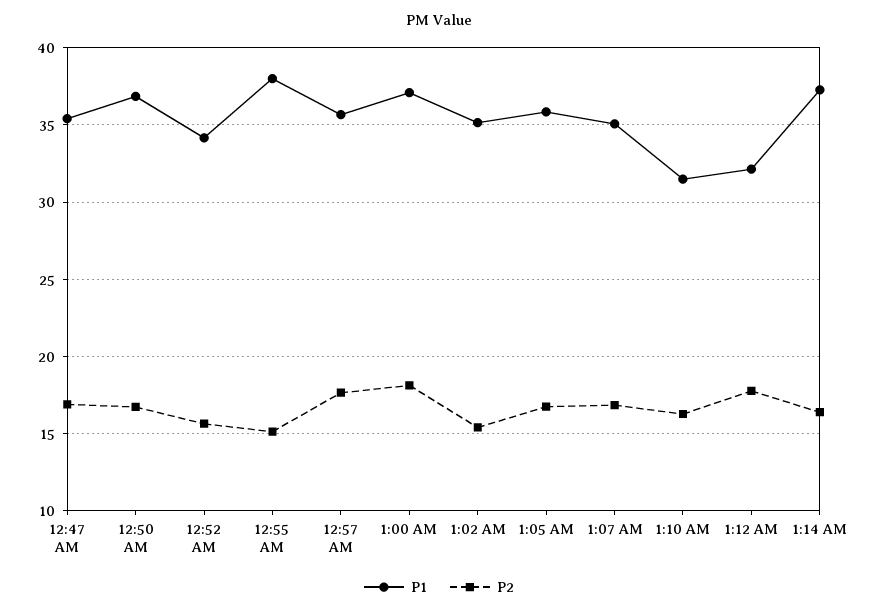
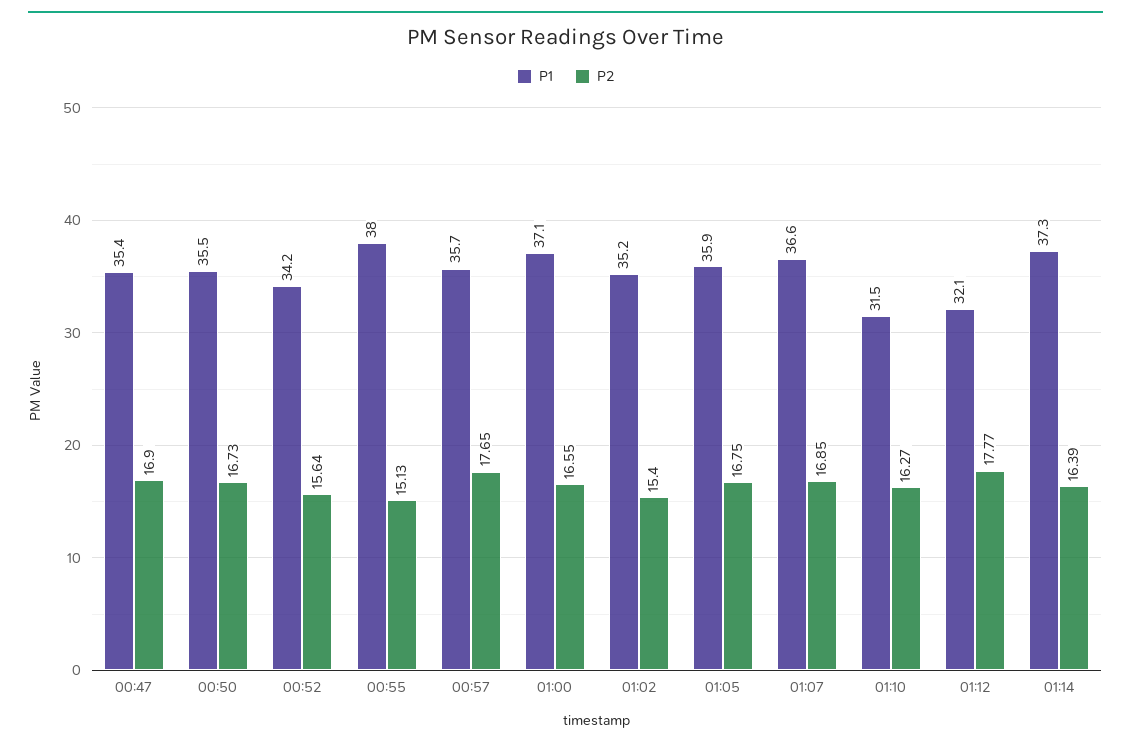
P1, 12:50 AM: 37 -> 35.5
P2, 1:00 AM: 18 -> 16.55
P1, 1:07 AM: 35 -> 36.6

